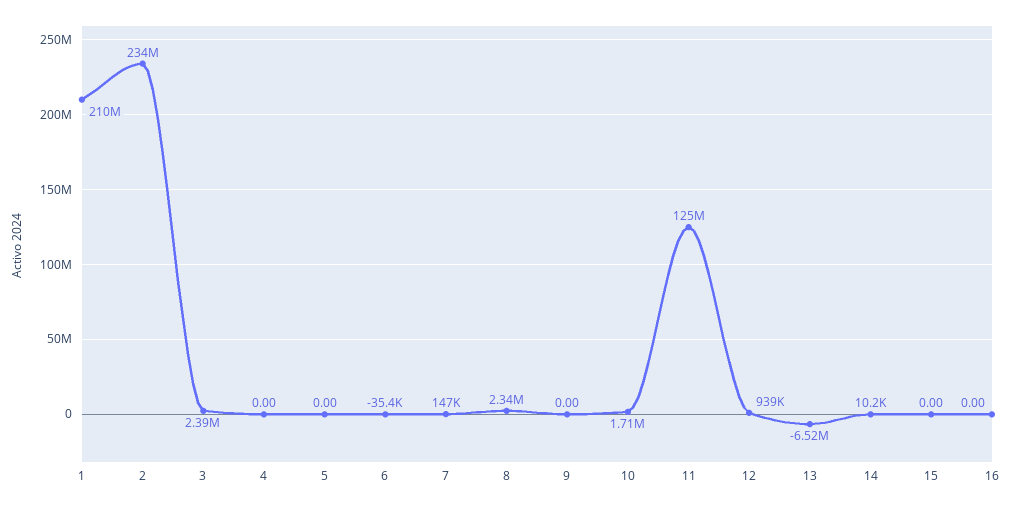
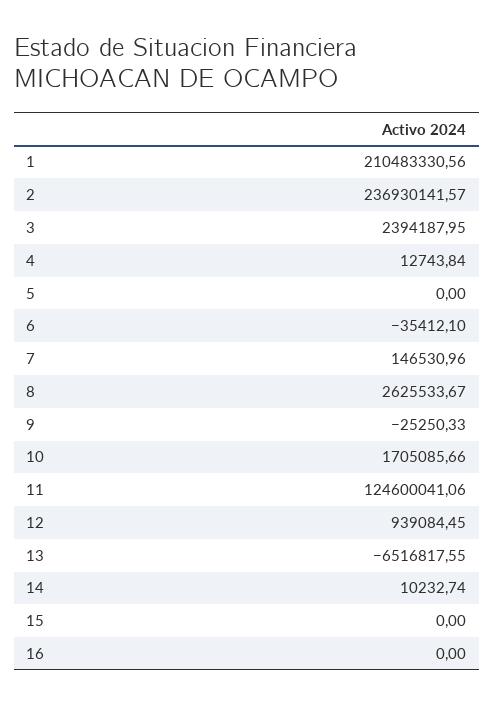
2: 234000000 -> 236930141.57
4: 0 -> 12743.84
8: 2340000 -> 2625533.67
9: 0 -> -25250.33

